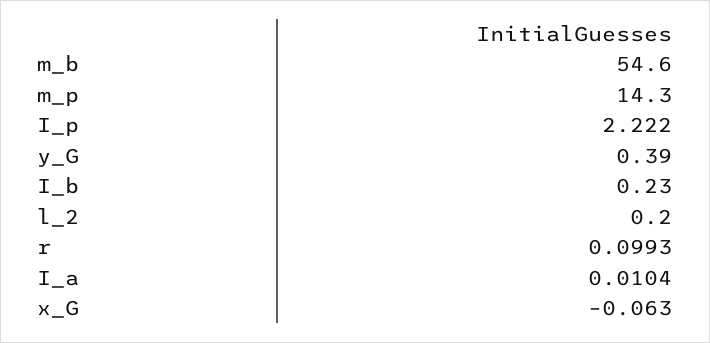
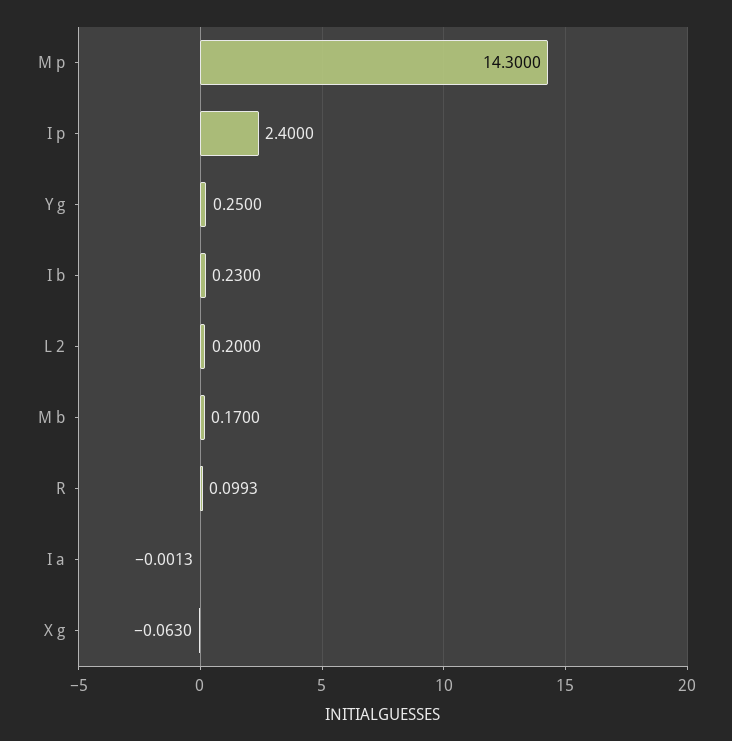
m_b: 54.6 -> 0.17
I_p: 2.222 -> 2.4
y_G: 0.39 -> 0.25
I_a: 0.0104 -> -0.0013

